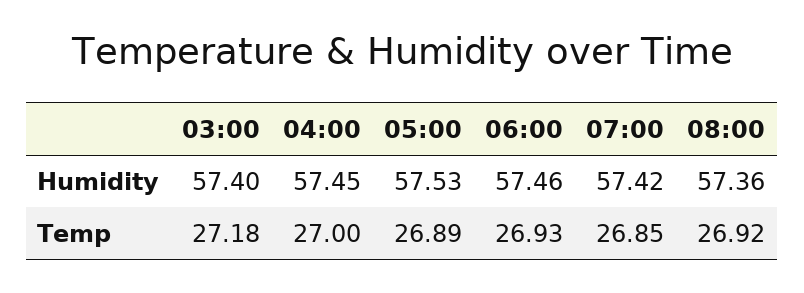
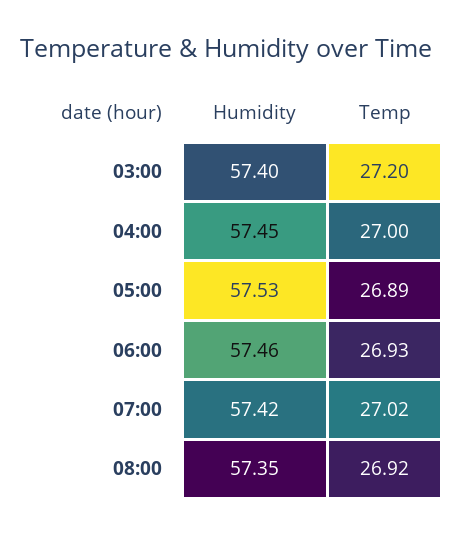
08:00, Humidity: 57.36 -> 57.35
03:00, Temp: 27.18 -> 27.2
07:00, Temp: 26.85 -> 27.02

